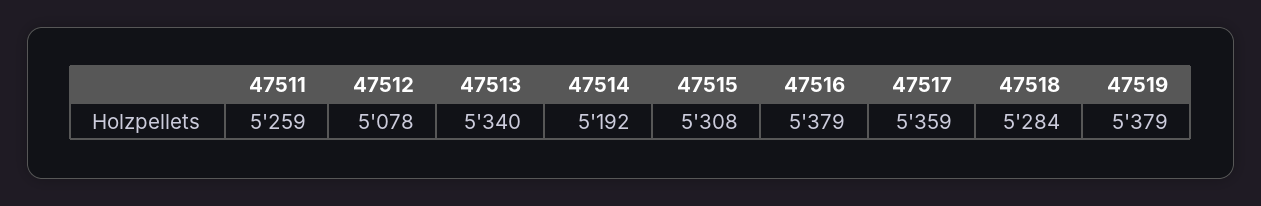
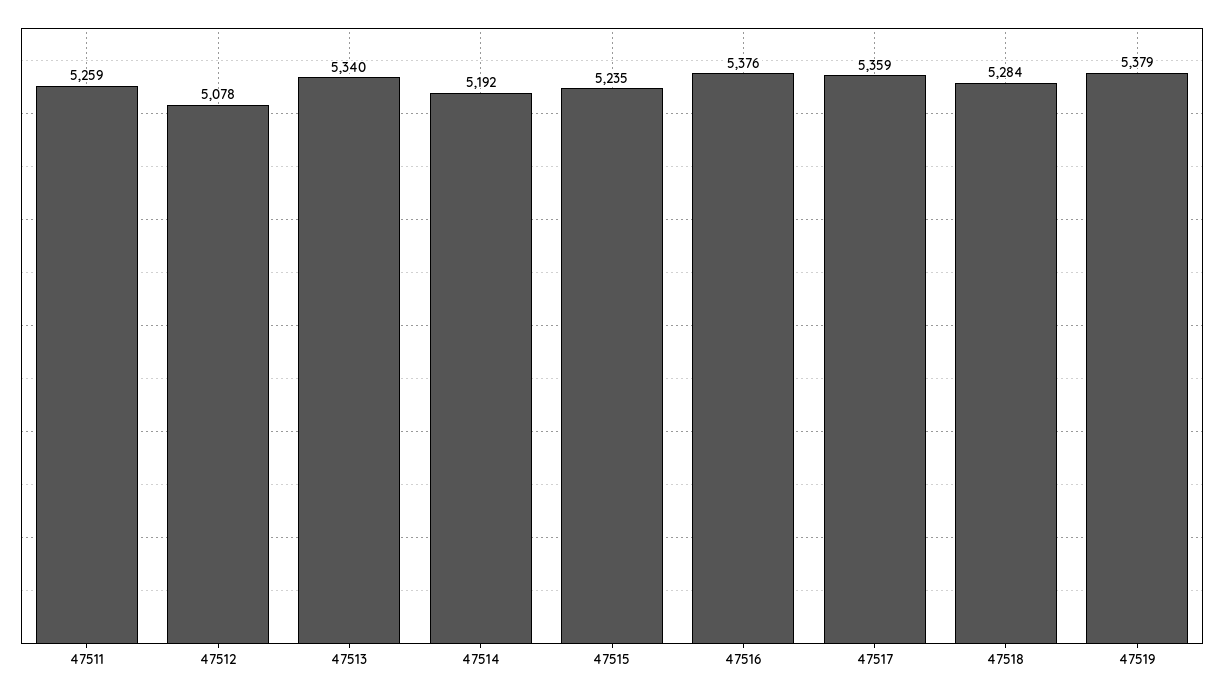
47515: 5308 -> 5235
47516: 5379 -> 5376

